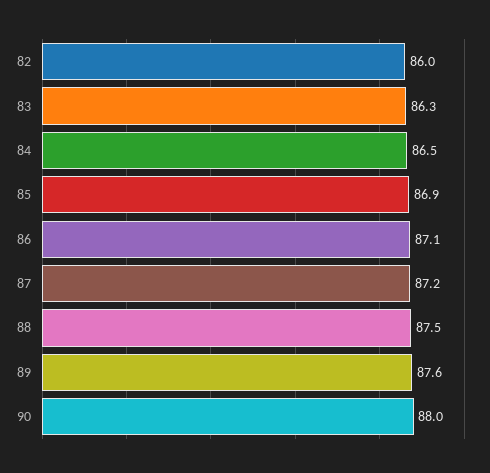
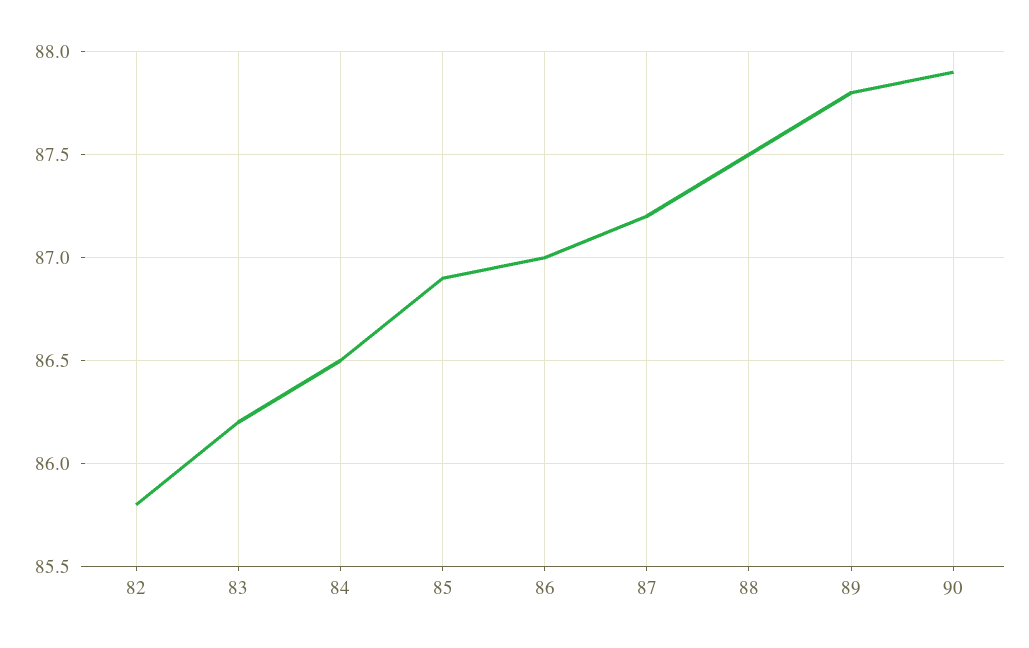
82: 86 -> 85.8
83: 86.3 -> 86.2
86: 87.1 -> 87
89: 87.6 -> 87.8
90: 88 -> 87.9

